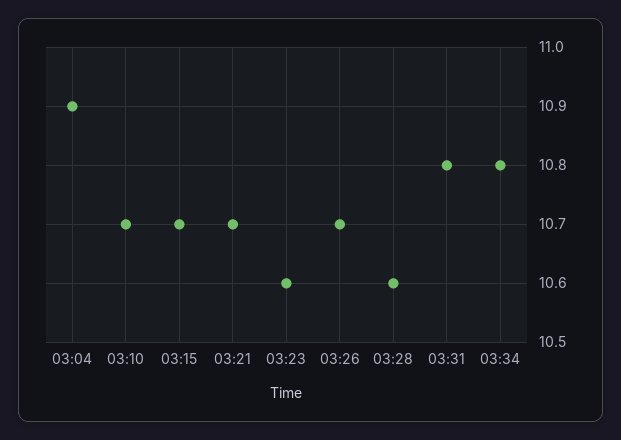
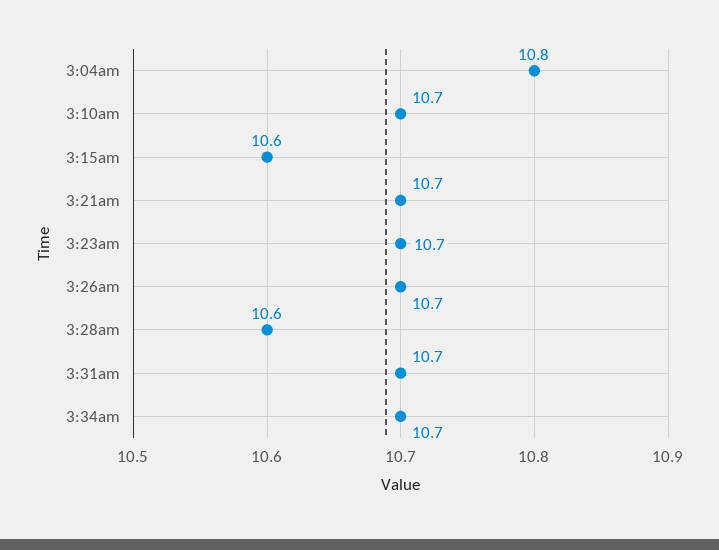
03:04: 10.9 -> 10.8
03:15: 10.7 -> 10.6
03:23: 10.6 -> 10.7
03:31: 10.8 -> 10.7
03:34: 10.8 -> 10.7

